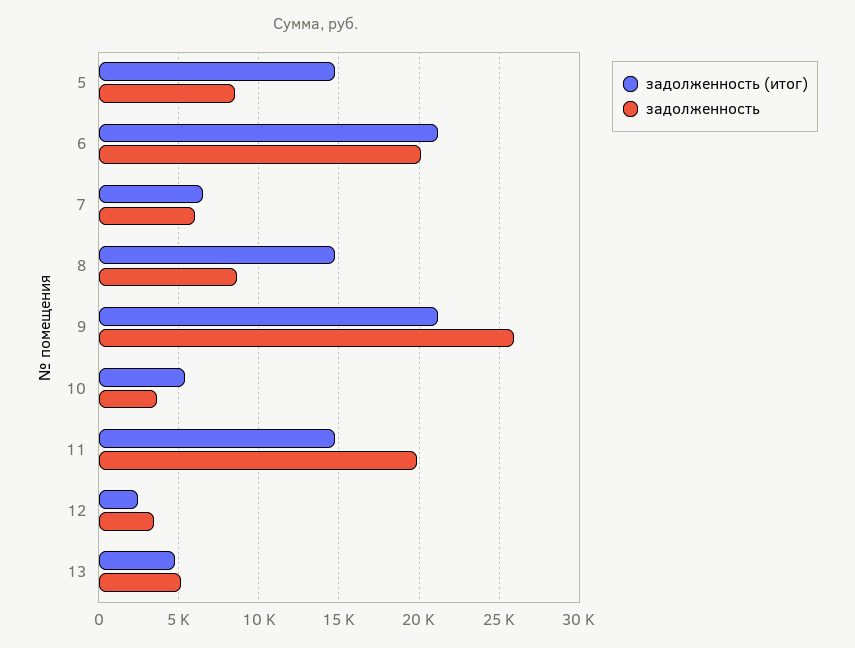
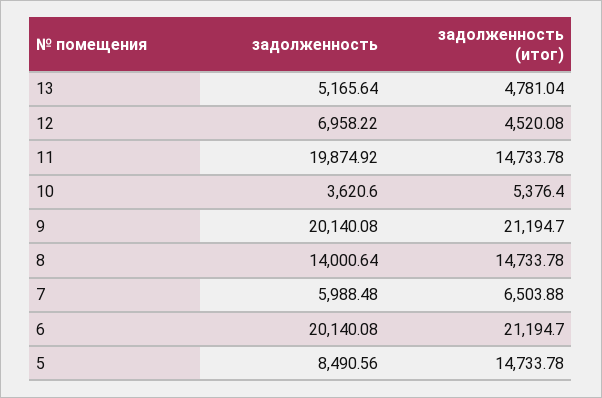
задолженность, 8: 8500 -> 14000.64
задолженность, 9: 26000 -> 20140.08
задолженность (итог), 12: 2500 -> 4520.08
задолженность, 12: 3500 -> 6958.22

